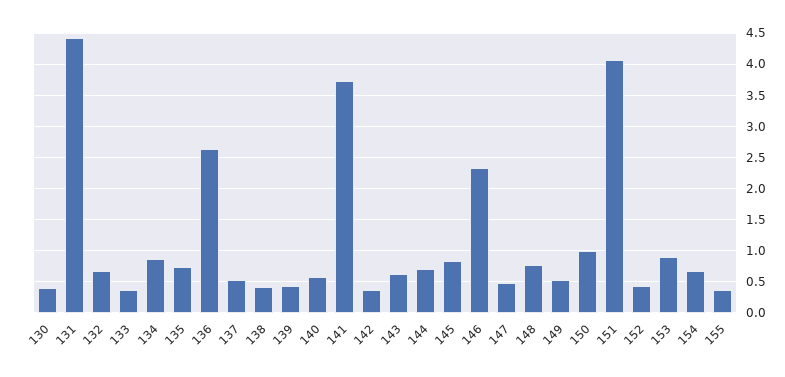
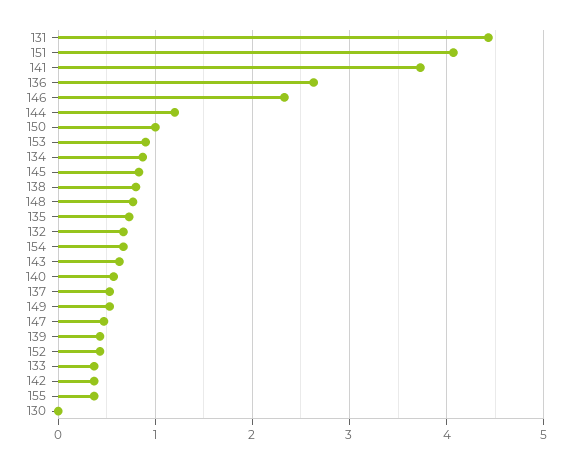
130: 0.4 -> 0
138: 0.4 -> 0.8
144: 0.7 -> 1.2

